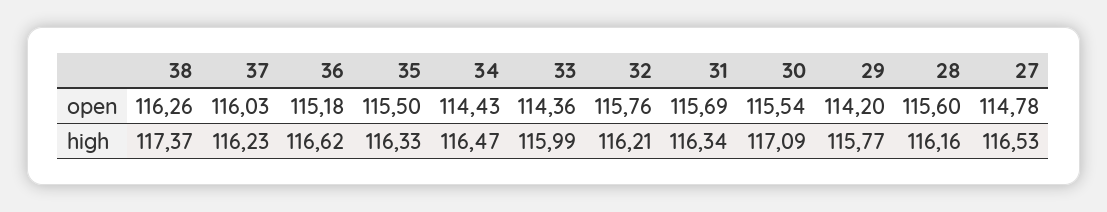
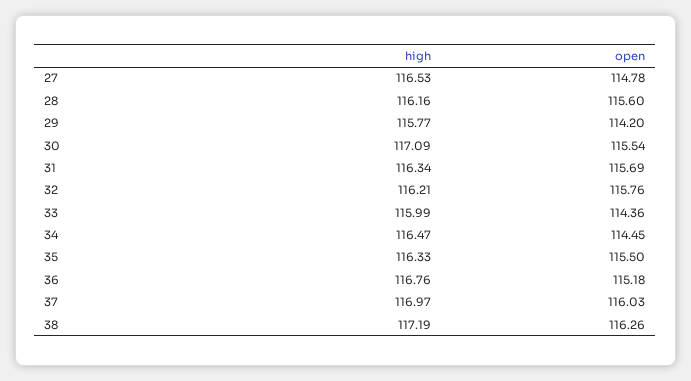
34, open: 114.43 -> 114.45
38, high: 117.37 -> 117.19
37, high: 116.23 -> 116.97
36, high: 116.62 -> 116.76

